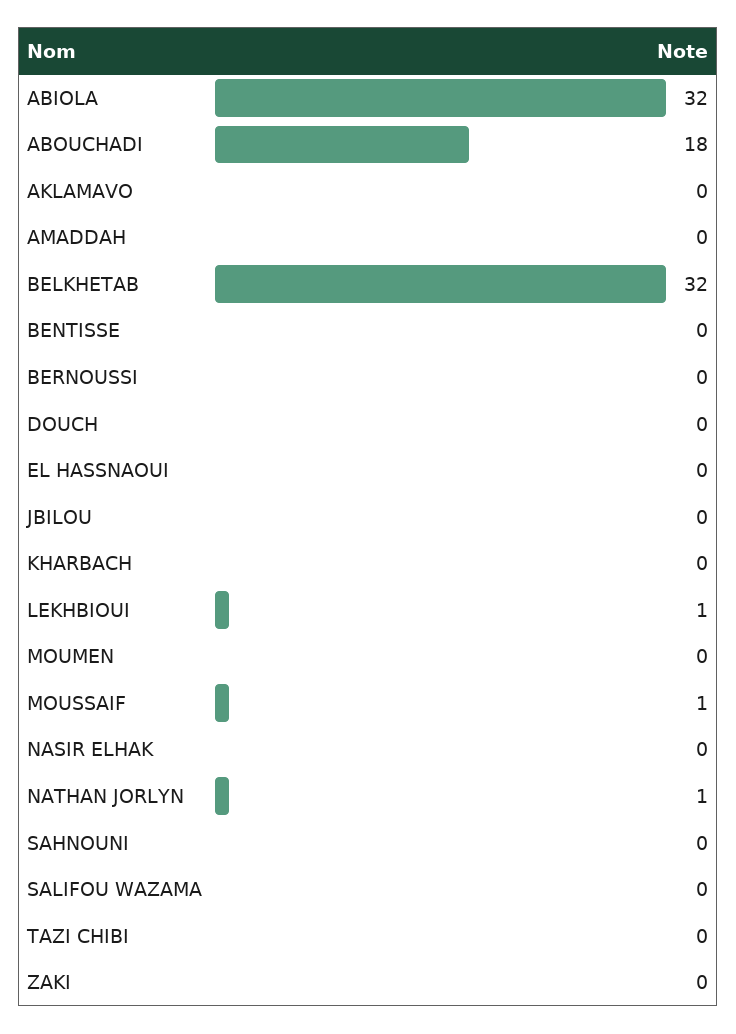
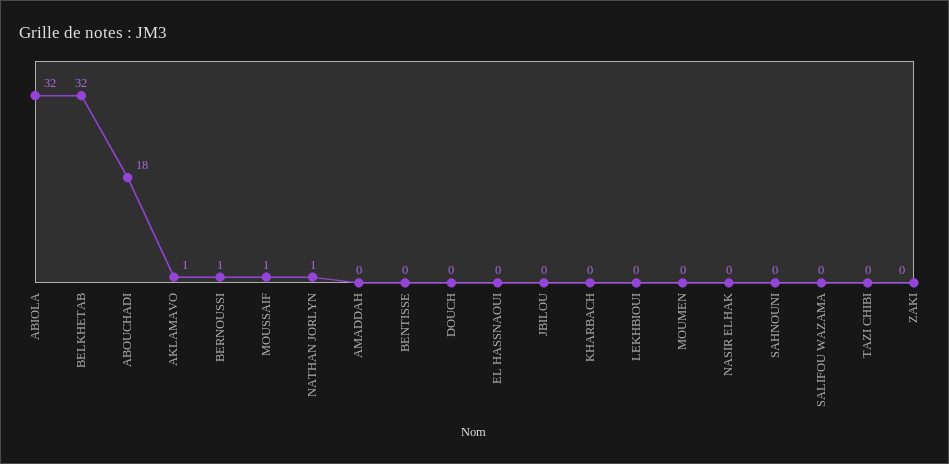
AKLAMAVO: 0 -> 1
BERNOUSSI: 0 -> 1
LEKHBIOUI: 1 -> 0

